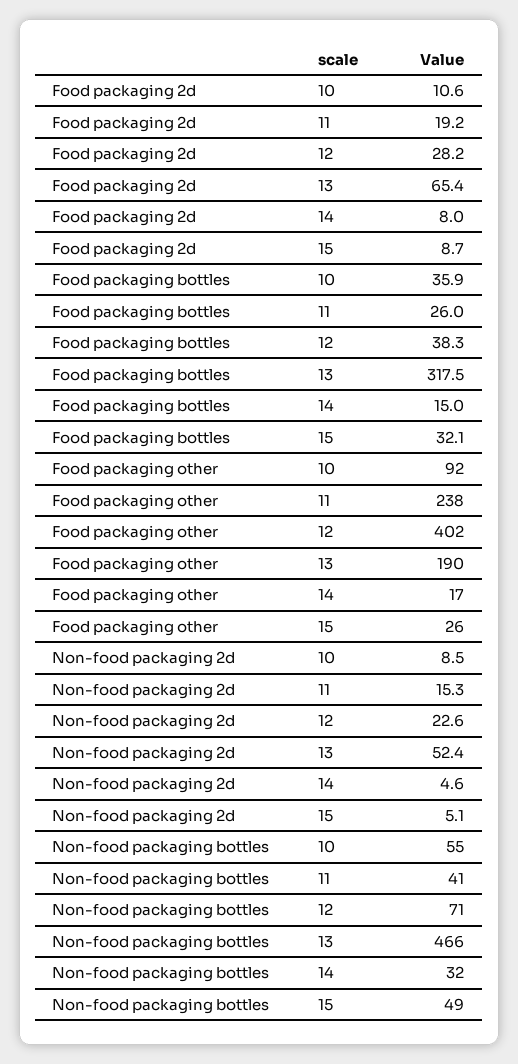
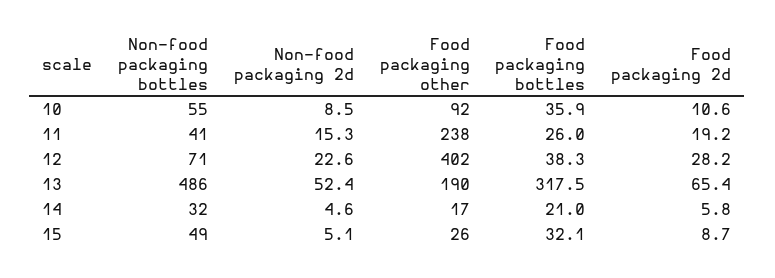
Food packaging 2d, 14: 8 -> 5.8
Food packaging bottles, 14: 15 -> 21
Non-food packaging bottles, 13: 466 -> 486

